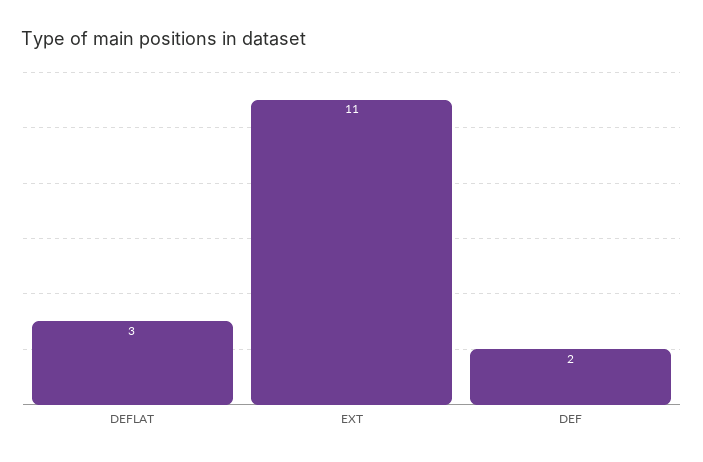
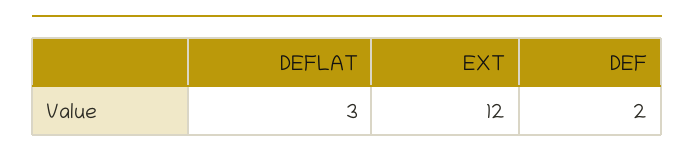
EXT: 11 -> 12

